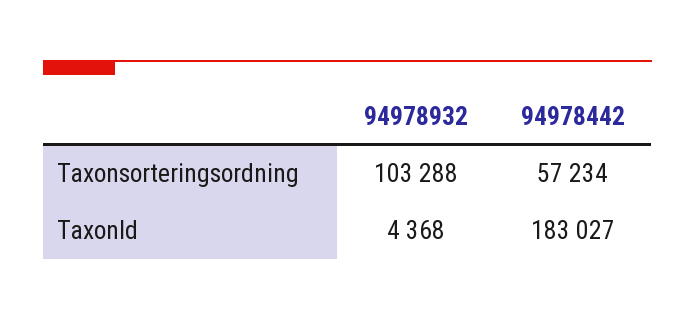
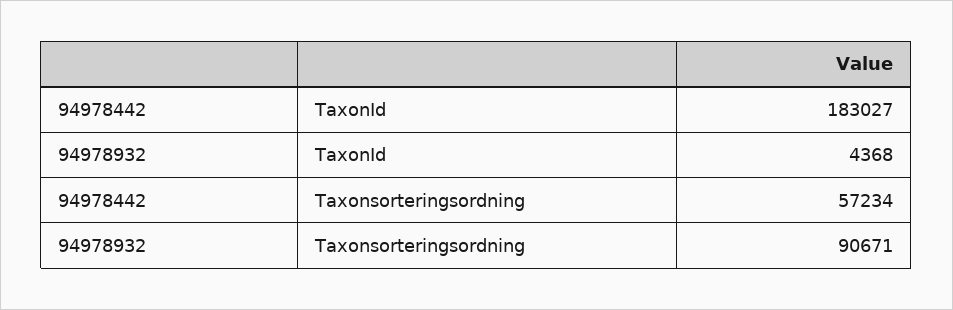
94978932, Taxonsorteringsordning: 103288 -> 90671

